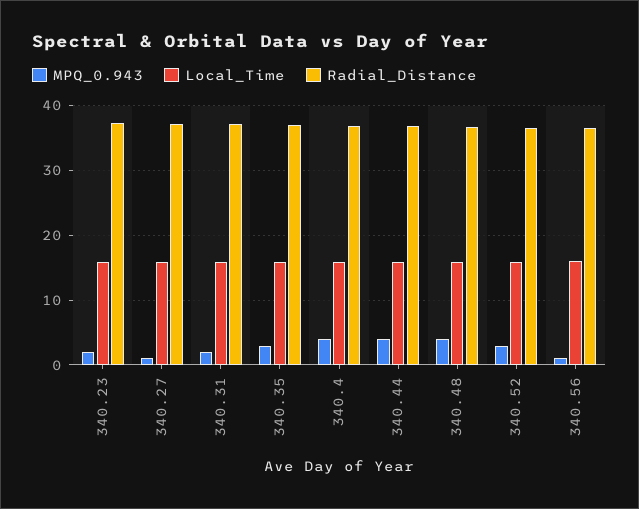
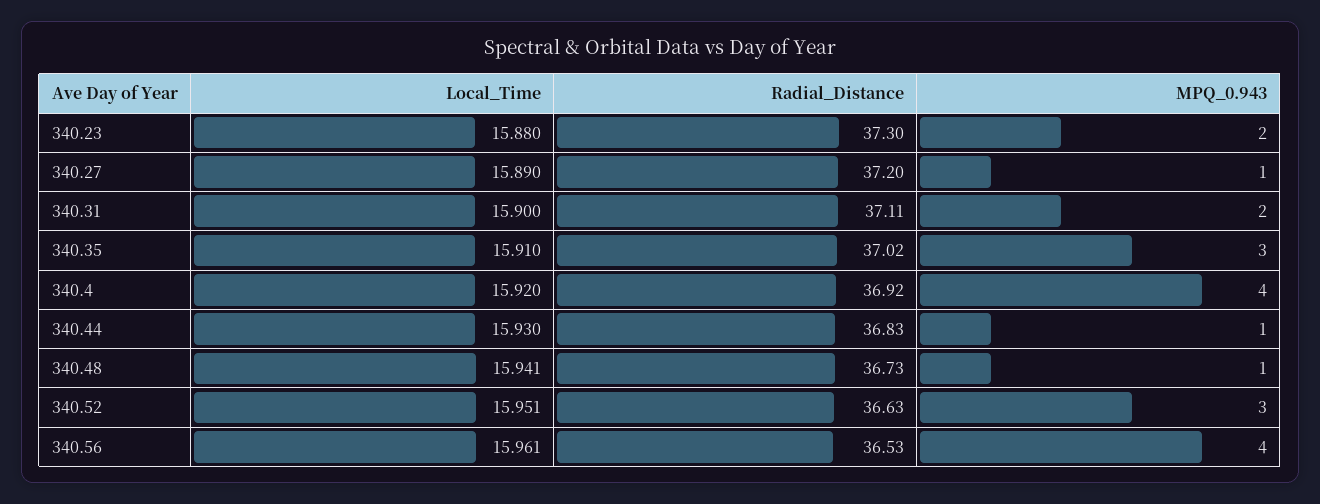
MPQ_0.943, 340.44: 4 -> 1
MPQ_0.943, 340.48: 4 -> 1
MPQ_0.943, 340.56: 1 -> 4

